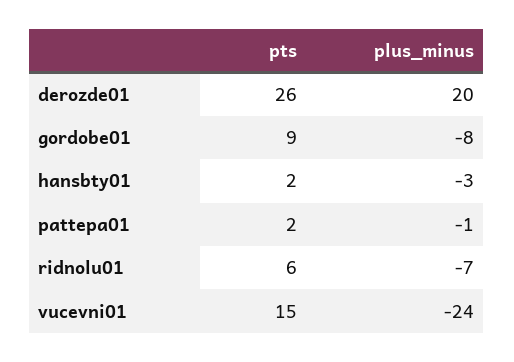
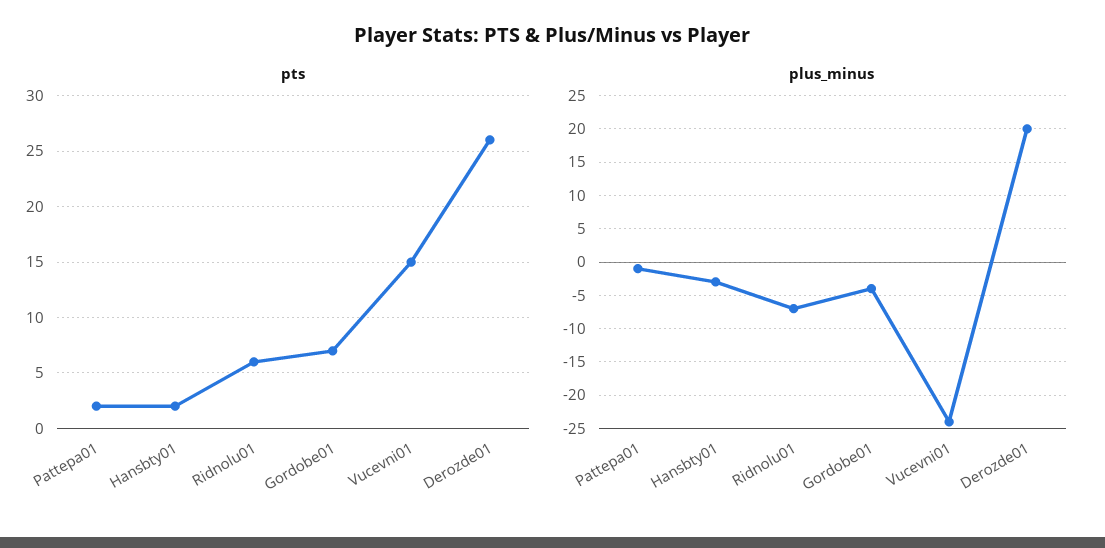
pts, gordobe01: 9 -> 7
plus_minus, gordobe01: -8 -> -4

